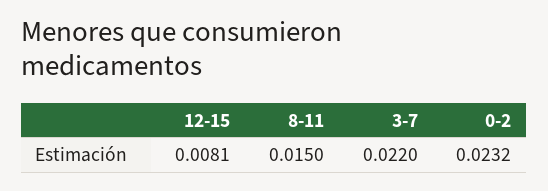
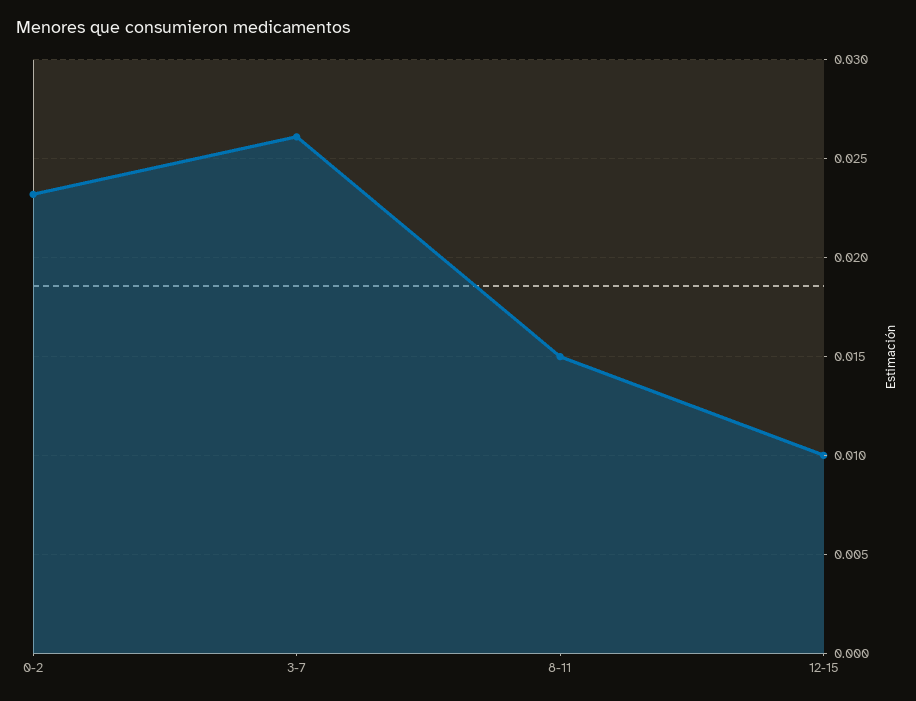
12-15: 0.0081 -> 0.01
3-7: 0.022 -> 0.026

